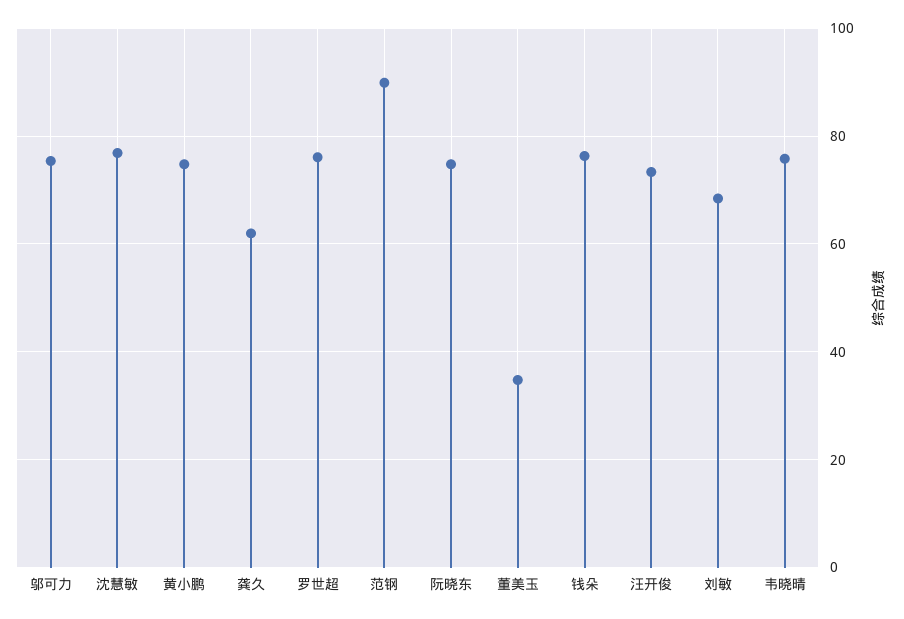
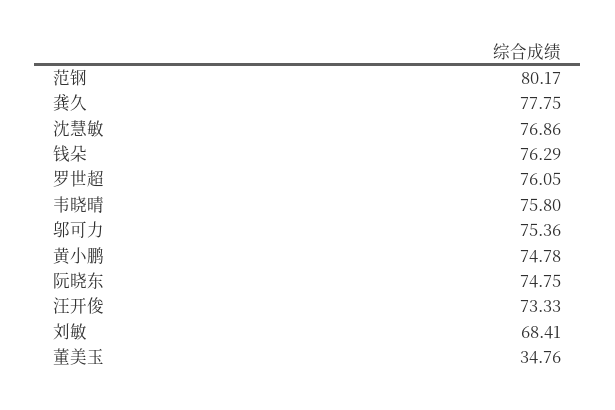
龚久: 62 -> 77.75
范钢: 90 -> 80.17

